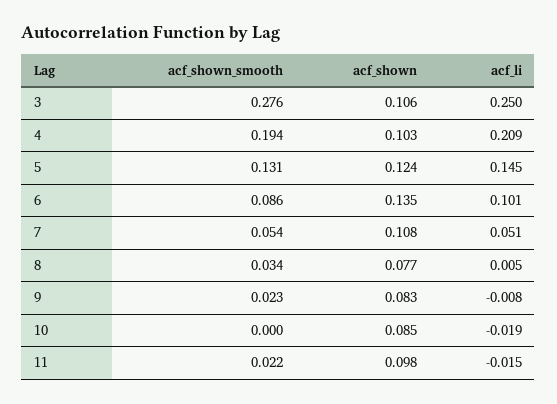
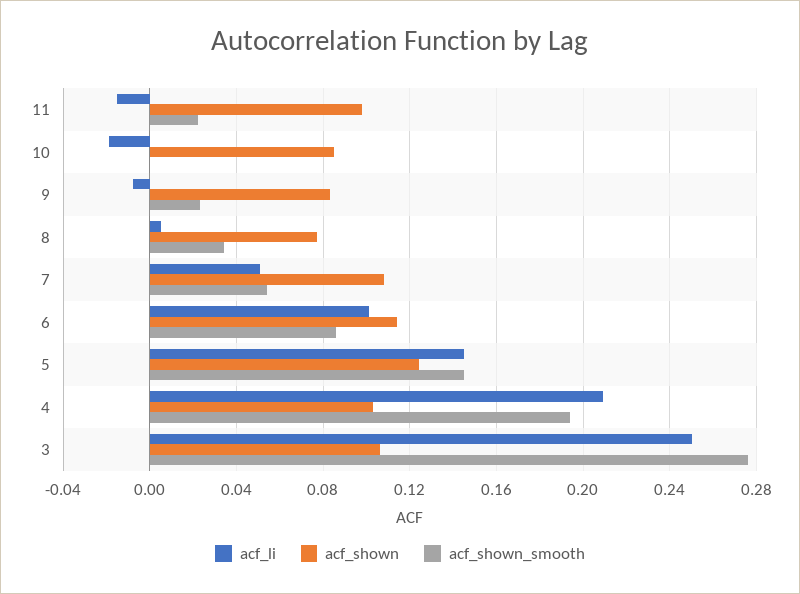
acf_shown_smooth, 5: 0.131 -> 0.145
acf_shown, 6: 0.135 -> 0.115

